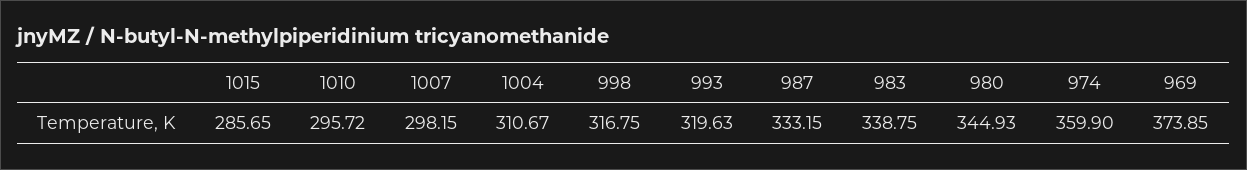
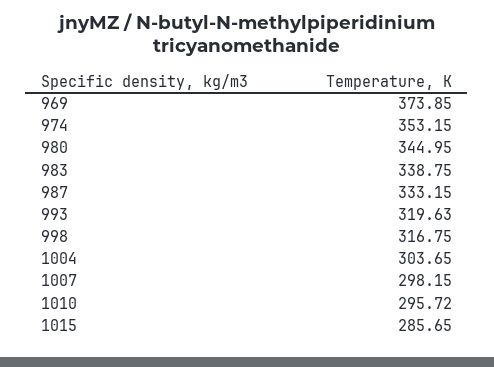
1004: 310.67 -> 303.65
980: 344.93 -> 344.95
974: 359.9 -> 353.15

